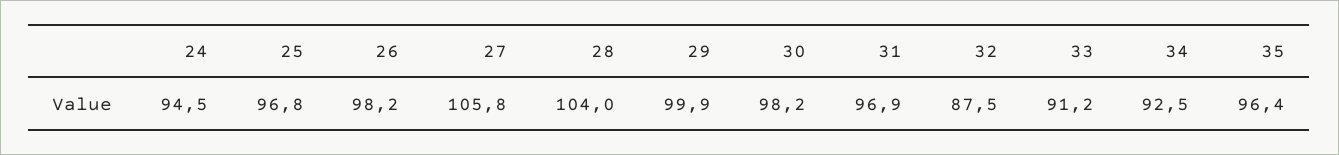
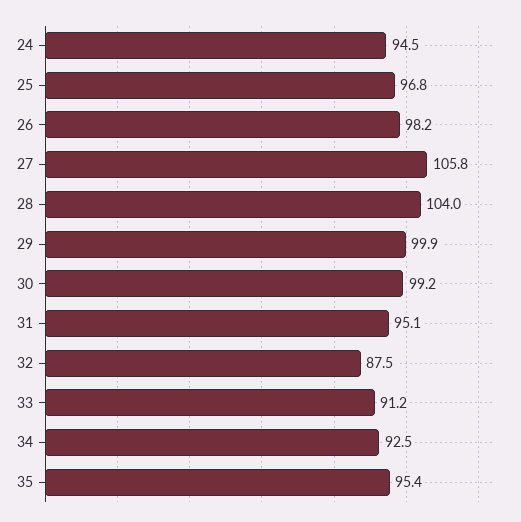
30: 98.2 -> 99.2
31: 96.9 -> 95.1
35: 96.4 -> 95.4

